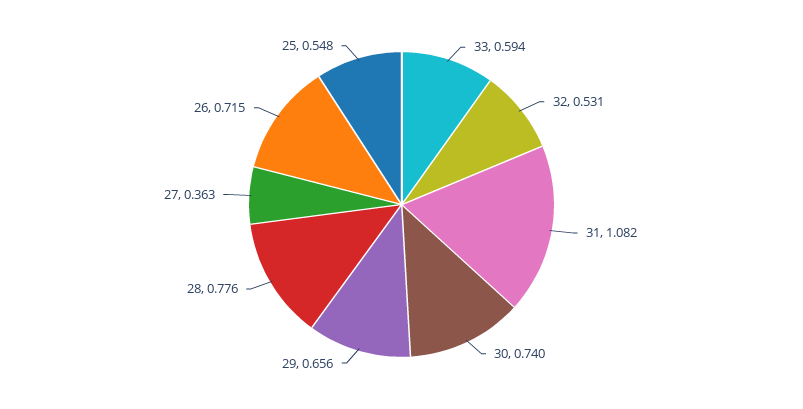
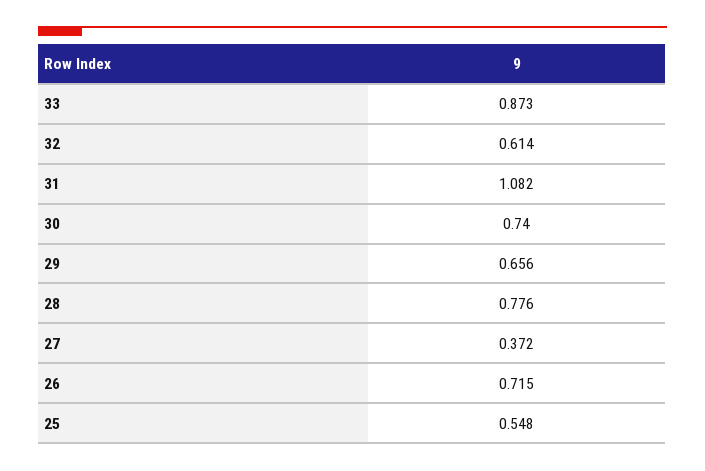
33: 0.594 -> 0.873
32: 0.531 -> 0.614
27: 0.363 -> 0.372

